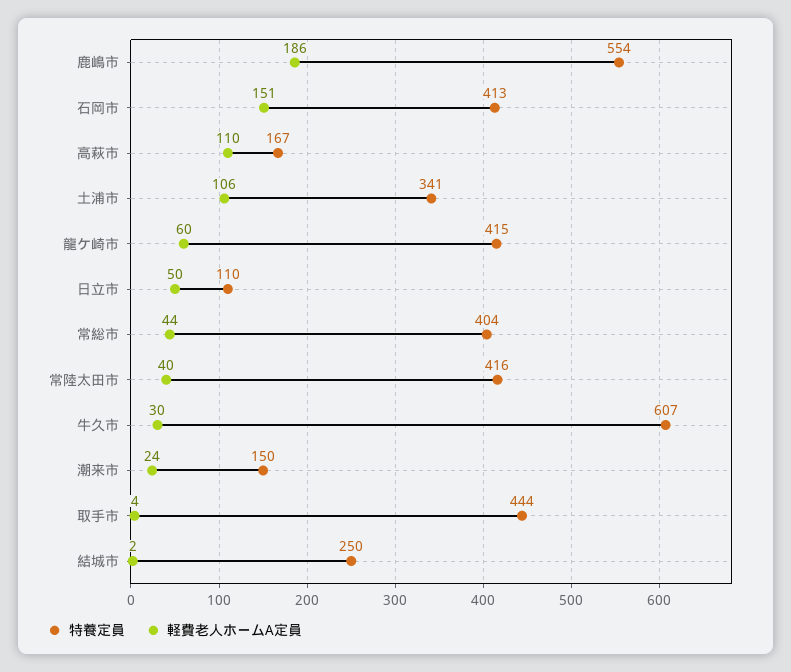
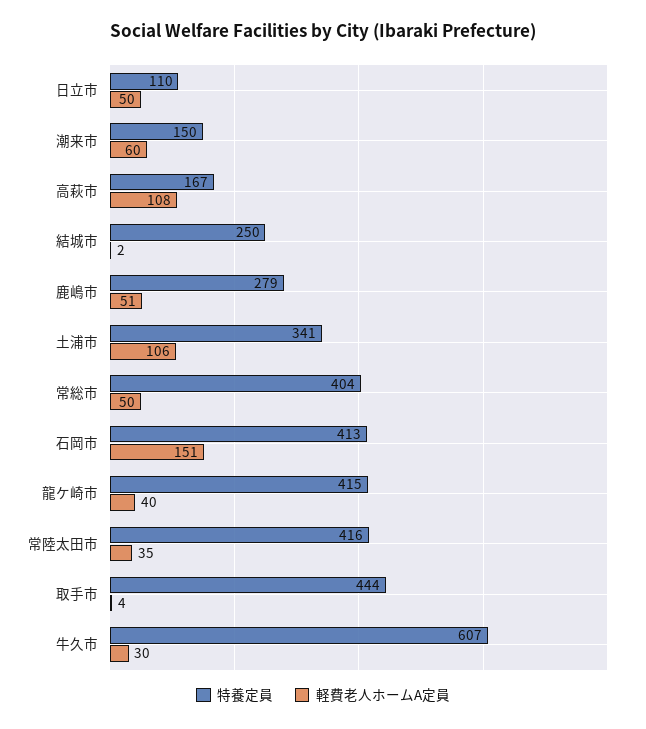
特養定員, 鹿嶋市: 554 -> 279
軽費老人ホームA定員, 鹿嶋市: 186 -> 51
軽費老人ホームA定員, 高萩市: 110 -> 108
軽費老人ホームA定員, 龍ケ崎市: 60 -> 40
軽費老人ホームA定員, 常総市: 44 -> 50
軽費老人ホームA定員, 常陸太田市: 40 -> 35
軽費老人ホームA定員, 潮来市: 24 -> 60

